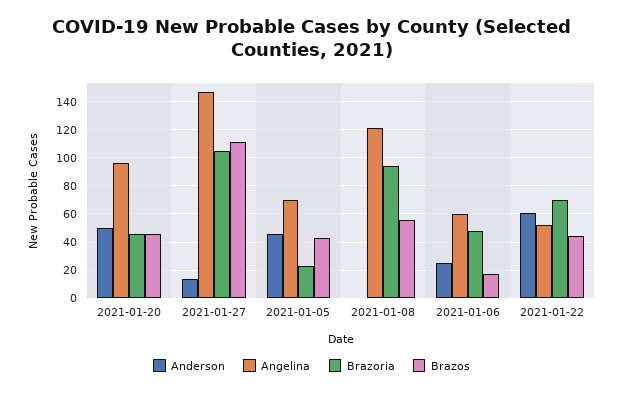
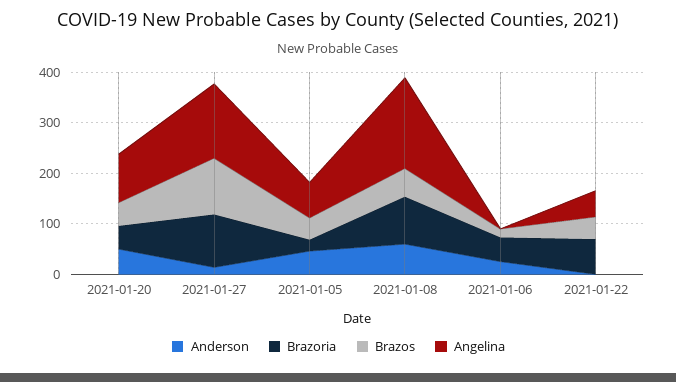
Anderson, 2021-01-08: 0 -> 60
Angelina, 2021-01-08: 120 -> 180
Angelina, 2021-01-06: 60 -> 0
Anderson, 2021-01-22: 60 -> 0

